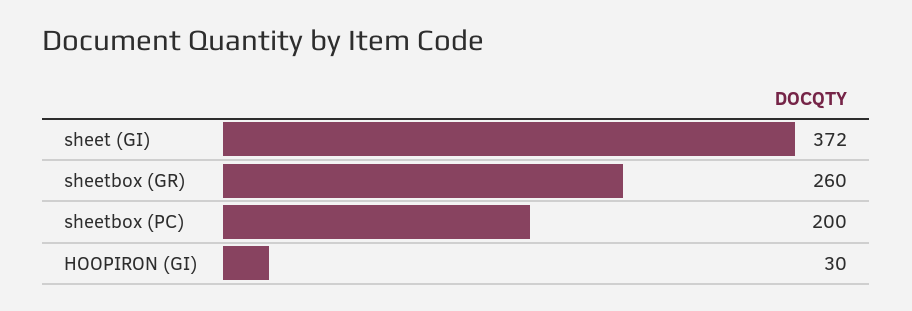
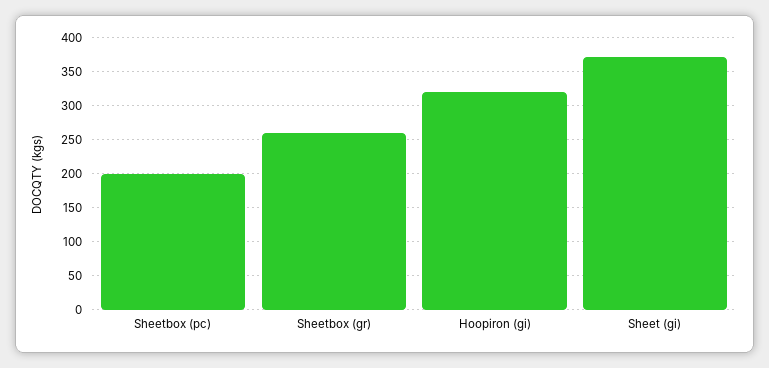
HOOPIRON (GI): 30 -> 320

